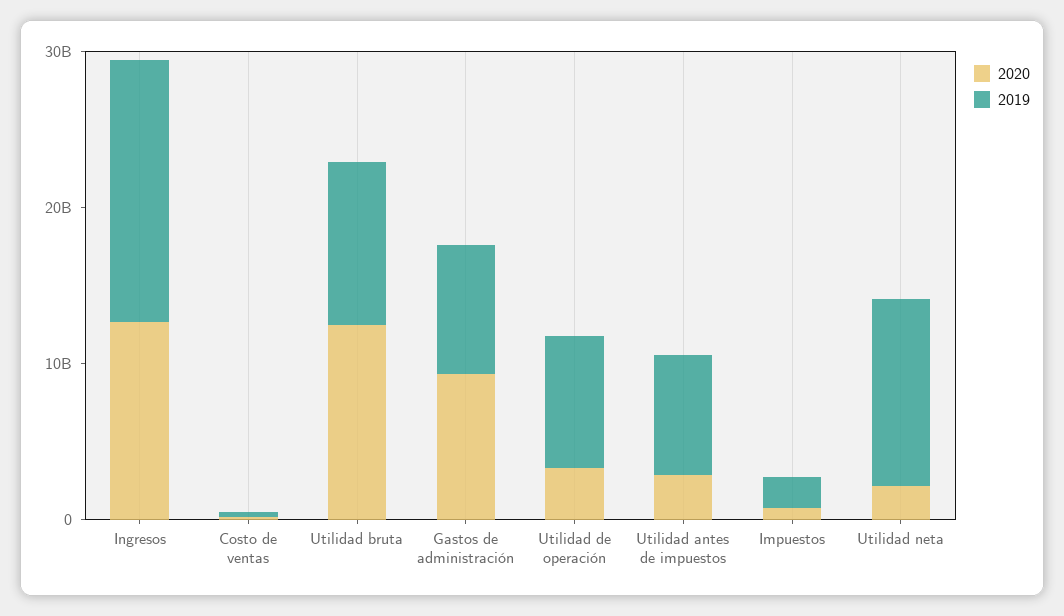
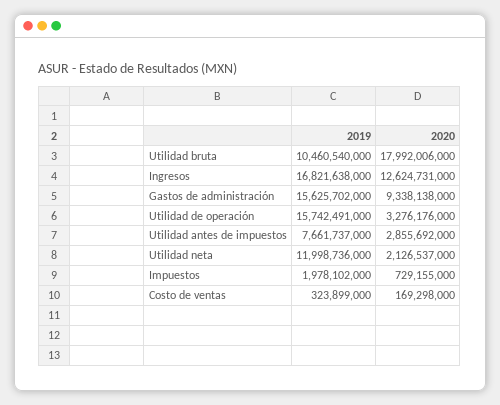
2020, Utilidad bruta: 12000000000 -> 17992006000
2019, Gastos de administración: 8000000000 -> 15625702000
2019, Utilidad de operación: 8000000000 -> 15742491000

